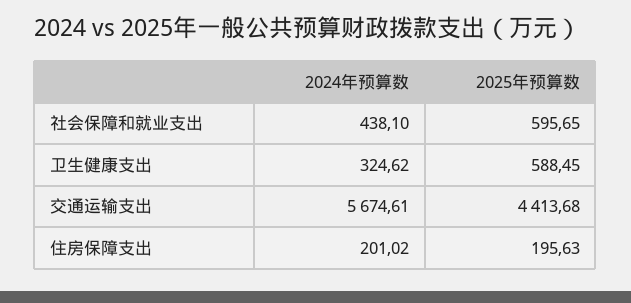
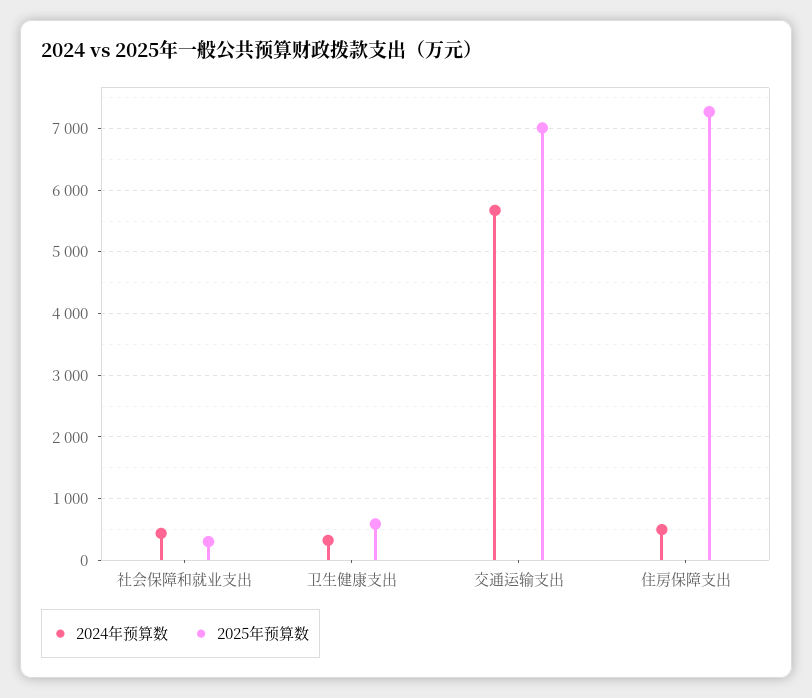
2025年预算数, 社会保障和就业支出: 595.65 -> 300
2025年预算数, 交通运输支出: 4413.68 -> 7000
2024年预算数, 住房保障支出: 201.02 -> 500
2025年预算数, 住房保障支出: 195.63 -> 7300

